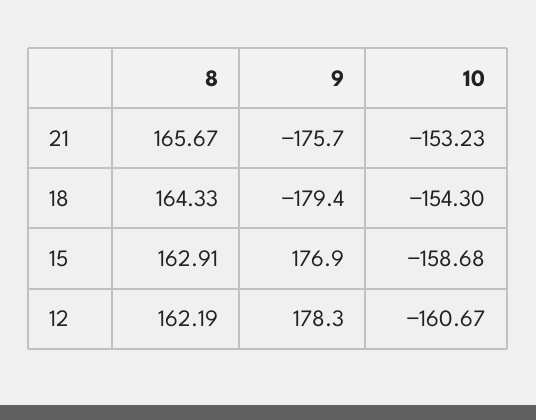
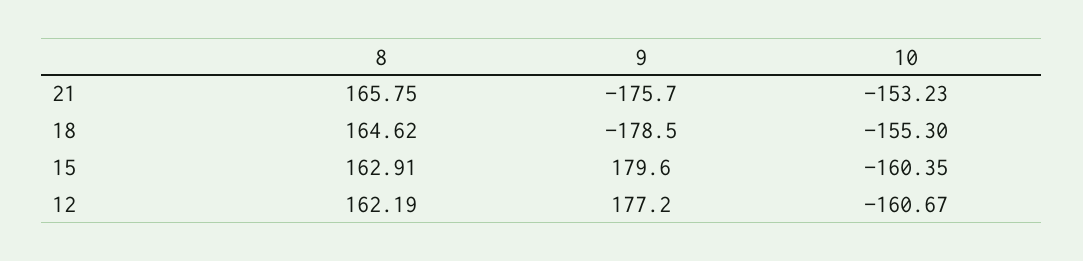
8, 21: 165.67 -> 165.75
8, 18: 164.33 -> 164.62
9, 18: -179.4 -> -178.5
10, 18: -154.3 -> -155.3
9, 15: 176.9 -> 179.6
10, 15: -158.68 -> -160.35
9, 12: 178.3 -> 177.2

